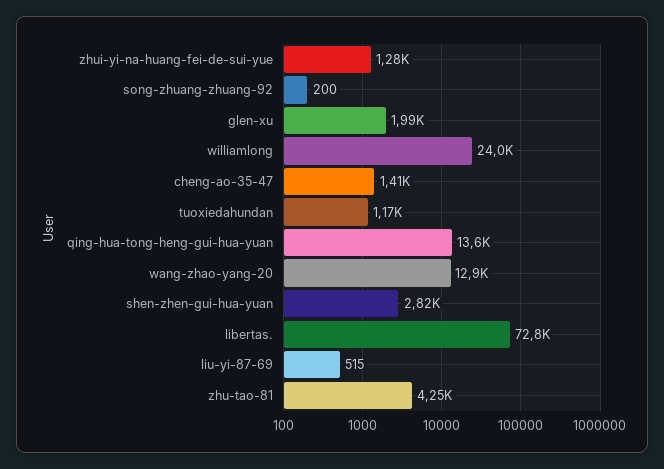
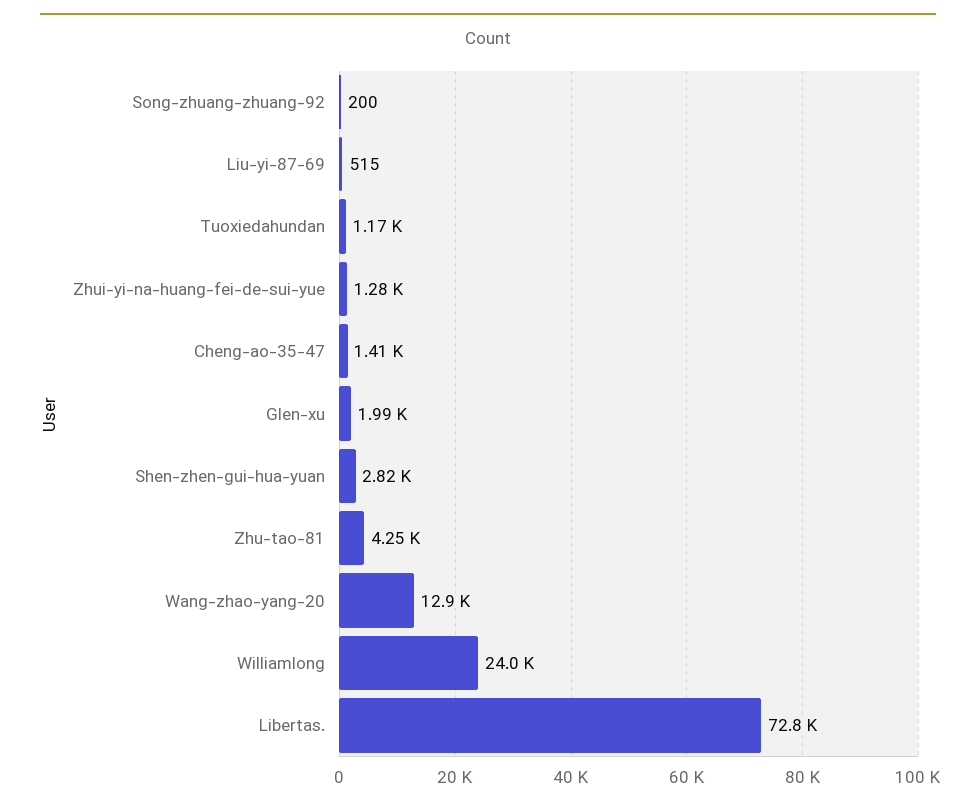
qing-hua-tong-heng-gui-hua-yuan: 13600 -> none

